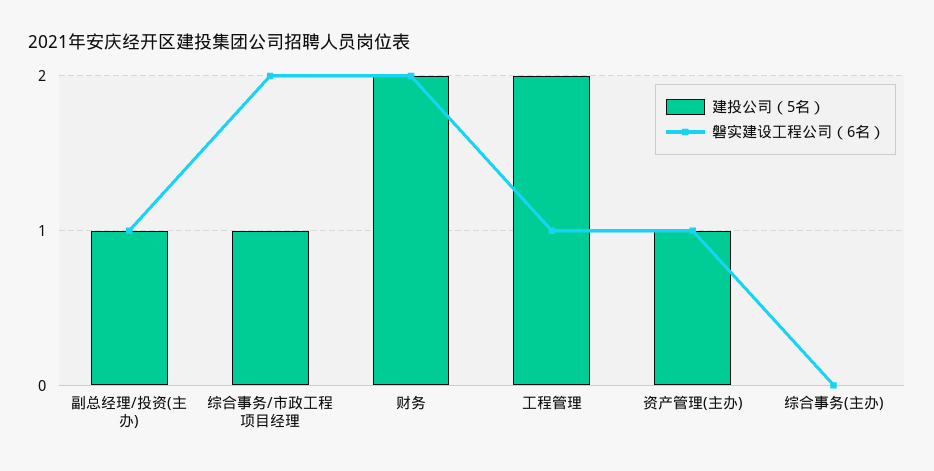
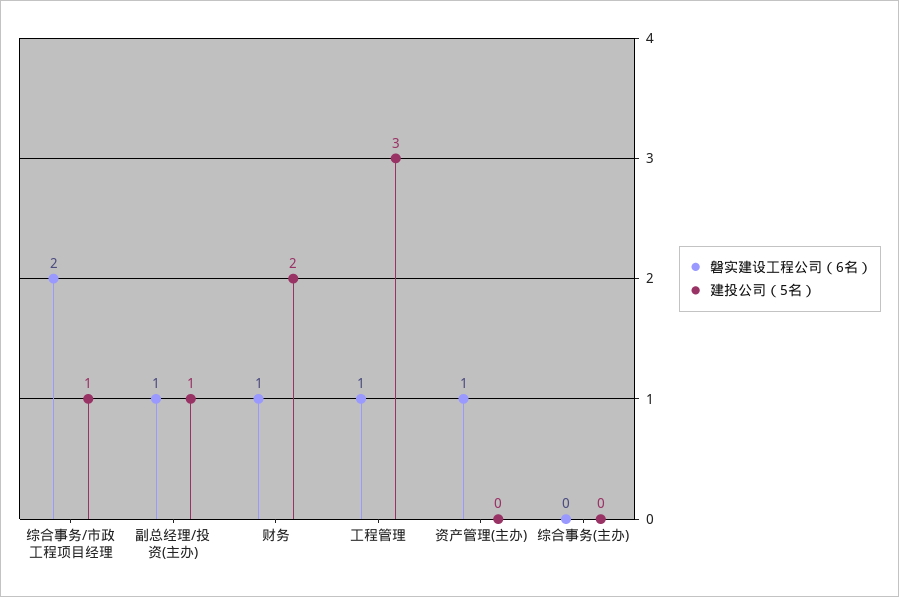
磐实建设工程公司（6名）, 财务: 2 -> 1
建投公司（5名）, 工程管理: 2 -> 3
建投公司（5名）, 资产管理(主办): 1 -> 0

